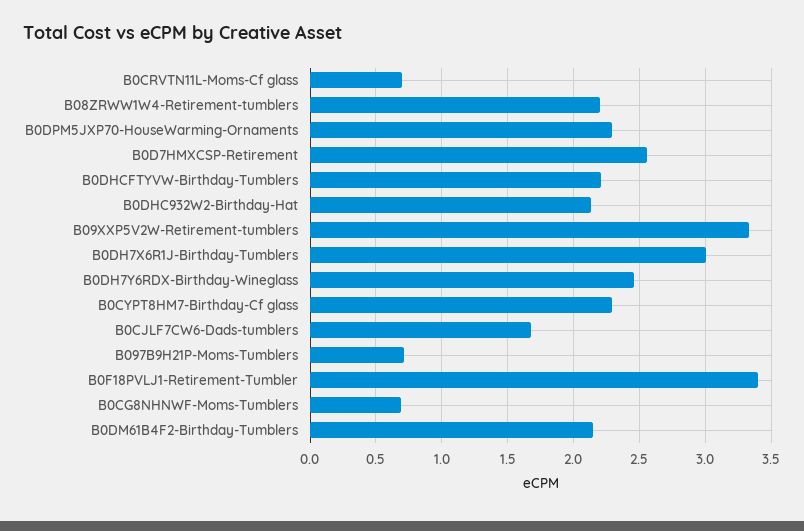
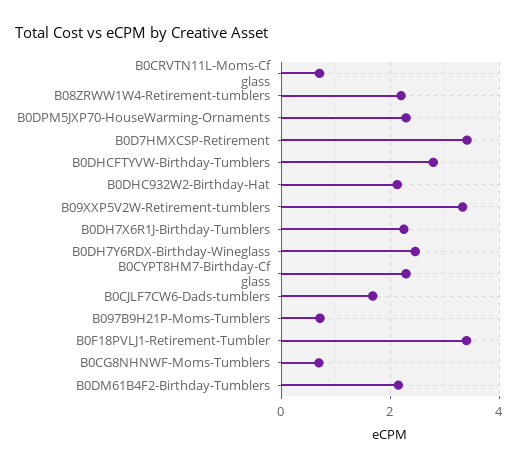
B0D7HMXCSP-Retirement: 2.55 -> 3.4
B0DHCFTYVW-Birthday-Tumblers: 2.2 -> 2.8
B0DH7X6R1J-Birthday-Tumblers: 3 -> 2.2

